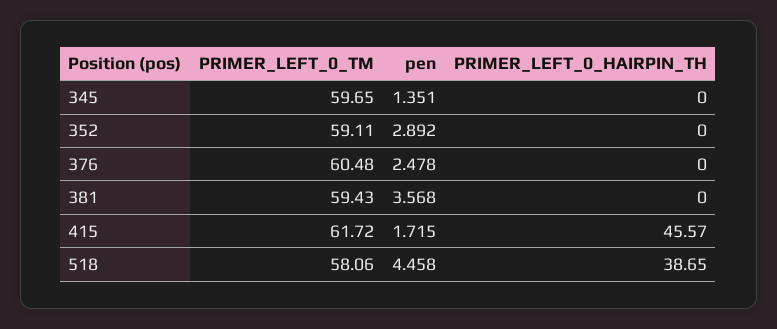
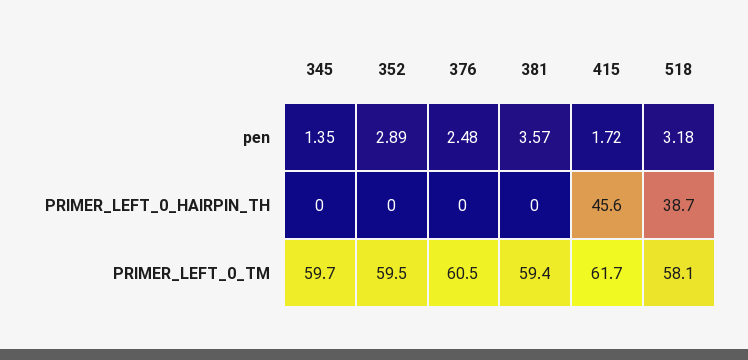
PRIMER_LEFT_0_TM, 352: 59.11 -> 59.5
pen, 518: 4.458 -> 3.18

